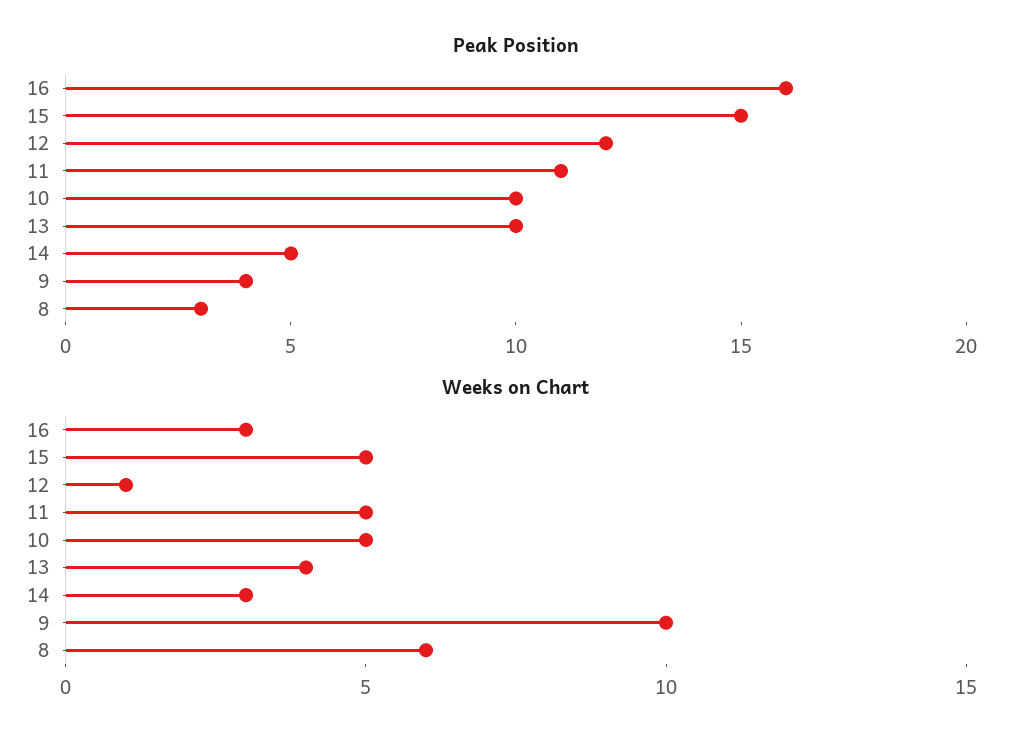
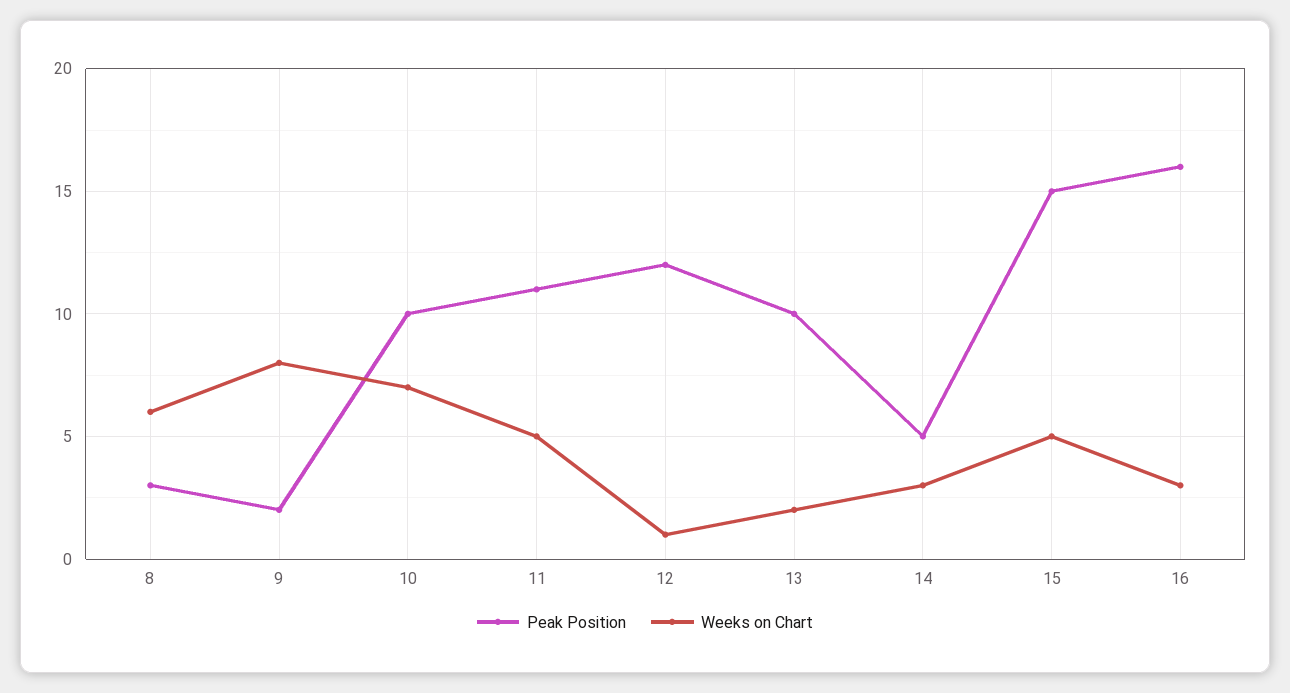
Peak Position, 9: 4 -> 2
Weeks on Chart, 10: 5 -> 7
Weeks on Chart, 13: 4 -> 2
Weeks on Chart, 9: 10 -> 8

